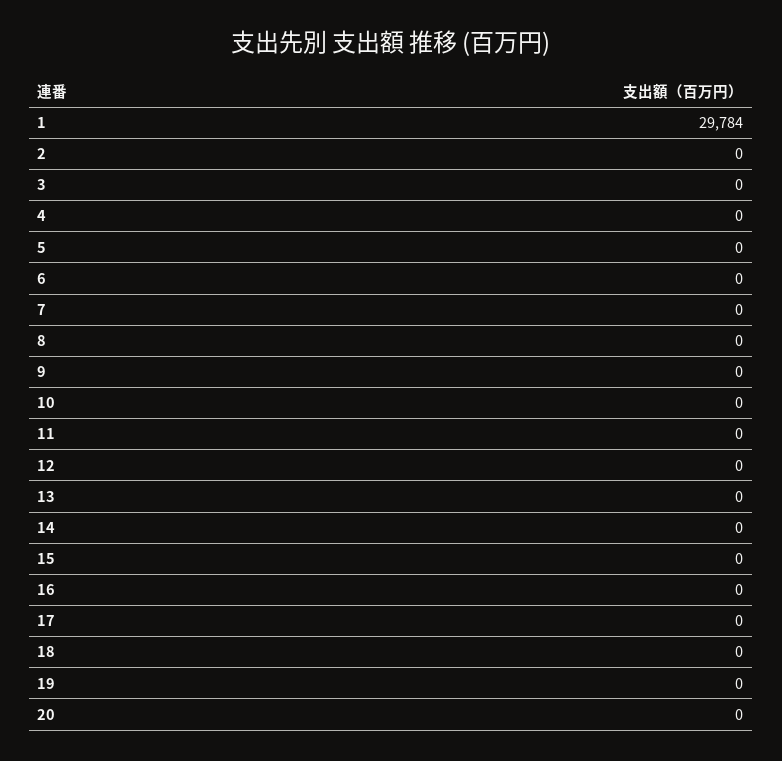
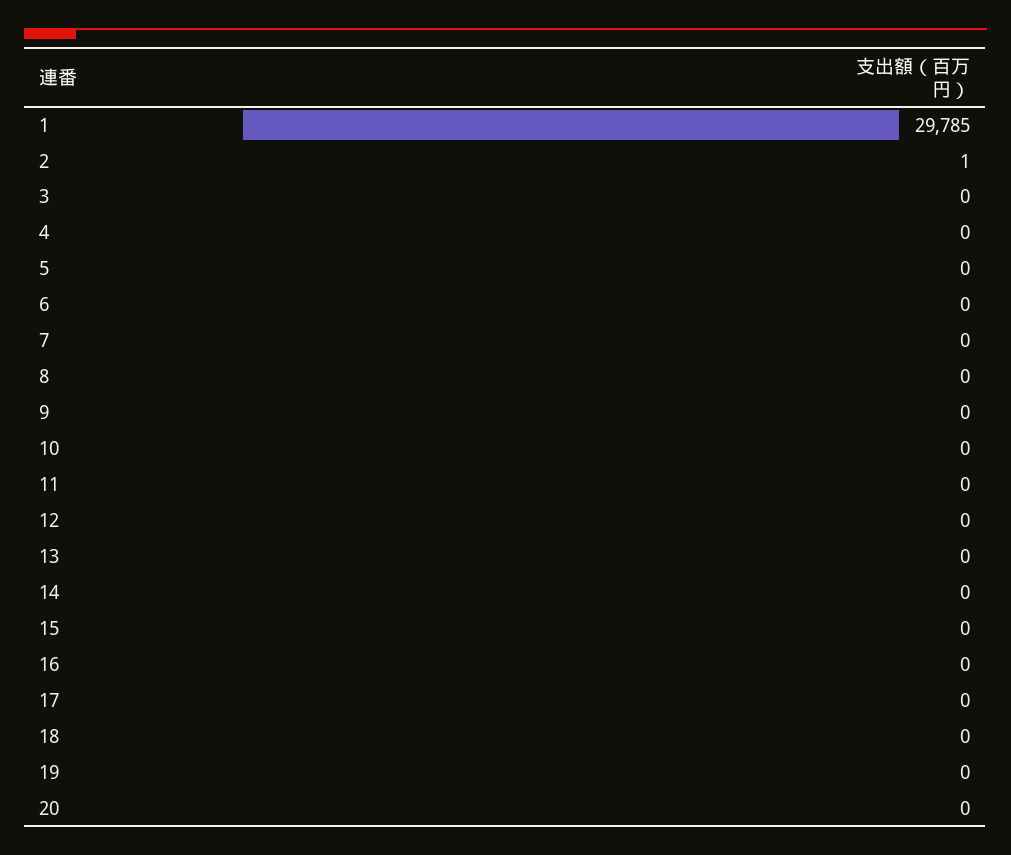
1: 29784 -> 29785
2: 0 -> 1

